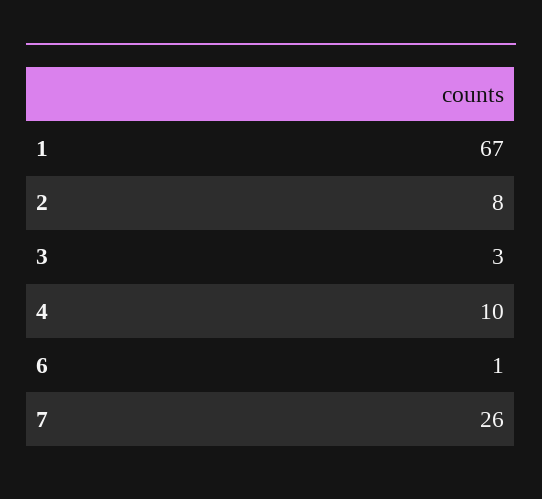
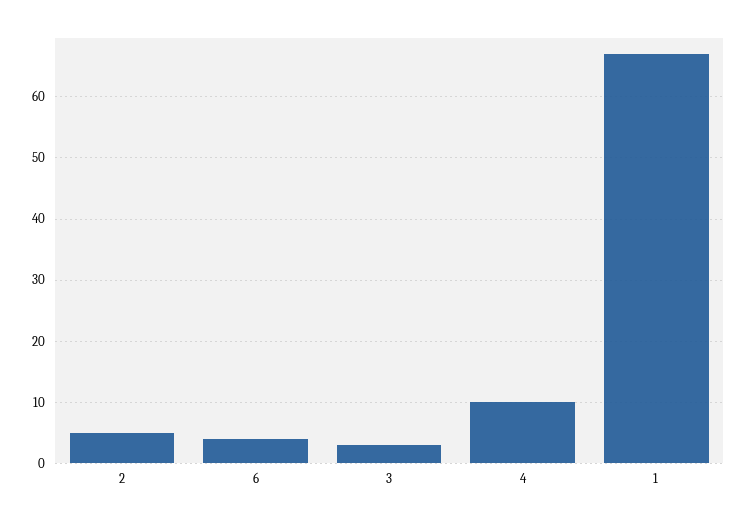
2: 8 -> 5
6: 1 -> 4
7: 26 -> none

